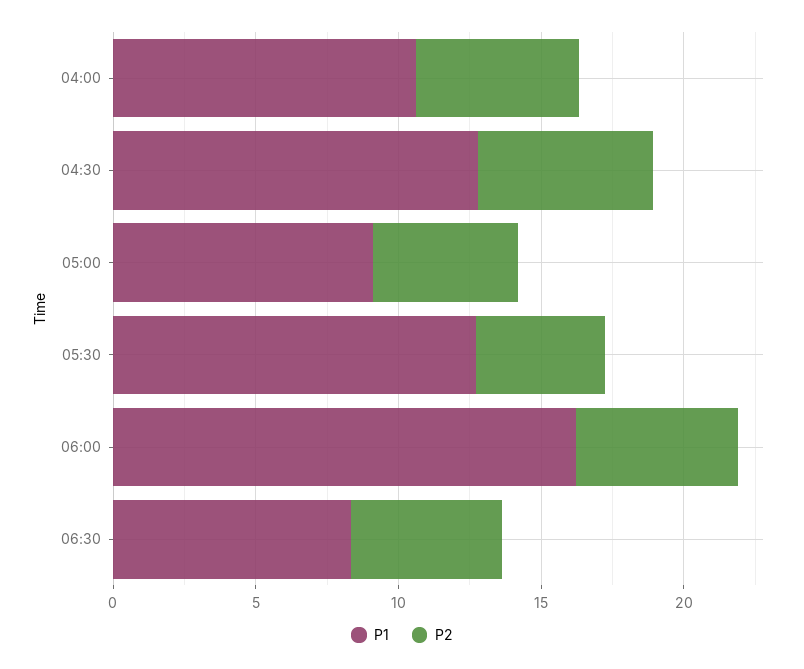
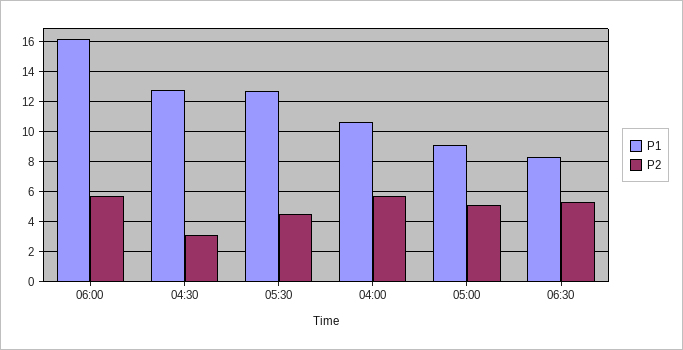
P2, 04:30: 6 -> 3

